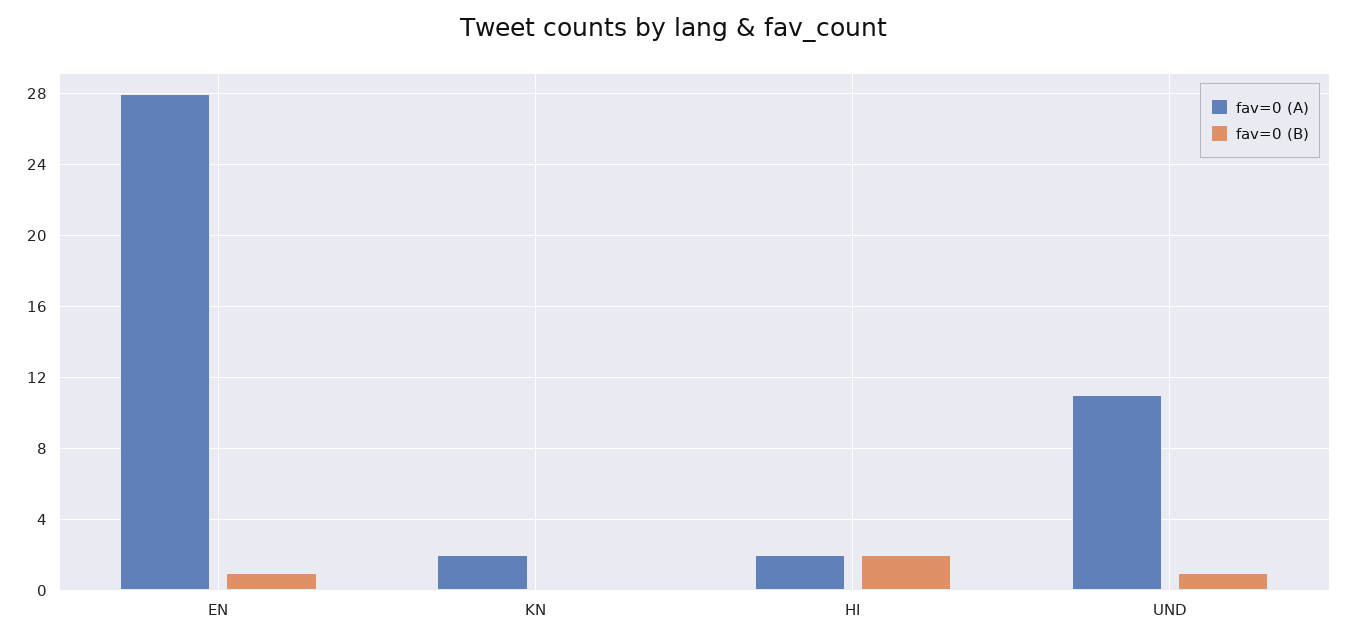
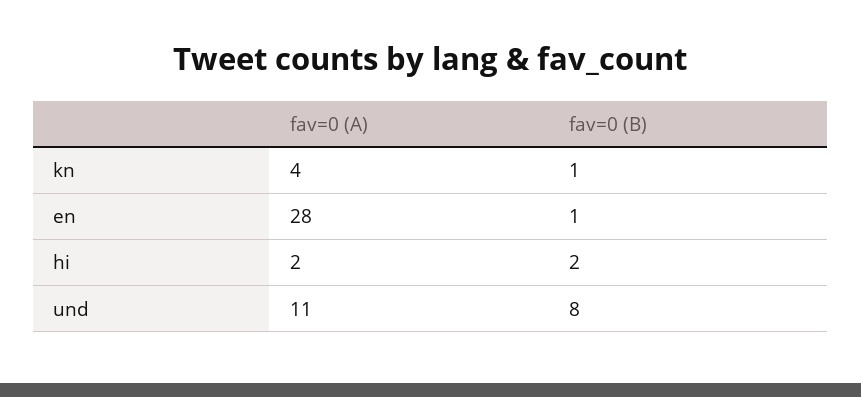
fav=0 (A), KN: 2 -> 4
fav=0 (B), KN: 0 -> 1
fav=0 (B), UND: 1 -> 8

